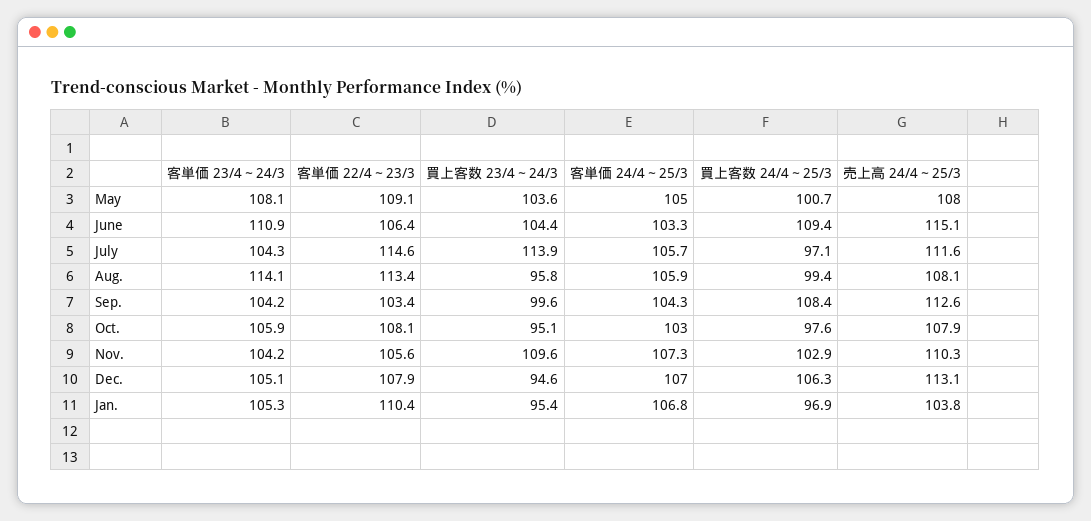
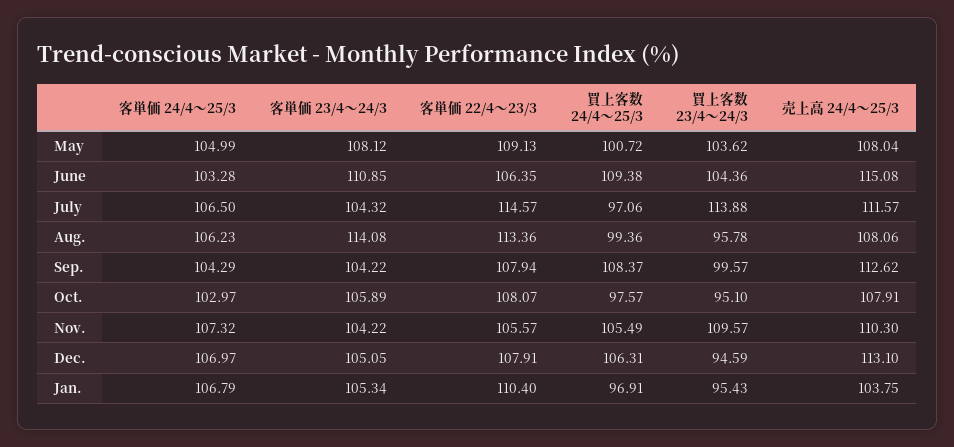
客単価 24/4～25/3, July: 105.7 -> 106.5
客単価 24/4～25/3, Aug.: 105.9 -> 106.23
客単価 22/4～23/3, Sep.: 103.4 -> 107.94
買上客数 24/4～25/3, Nov.: 102.9 -> 105.49

